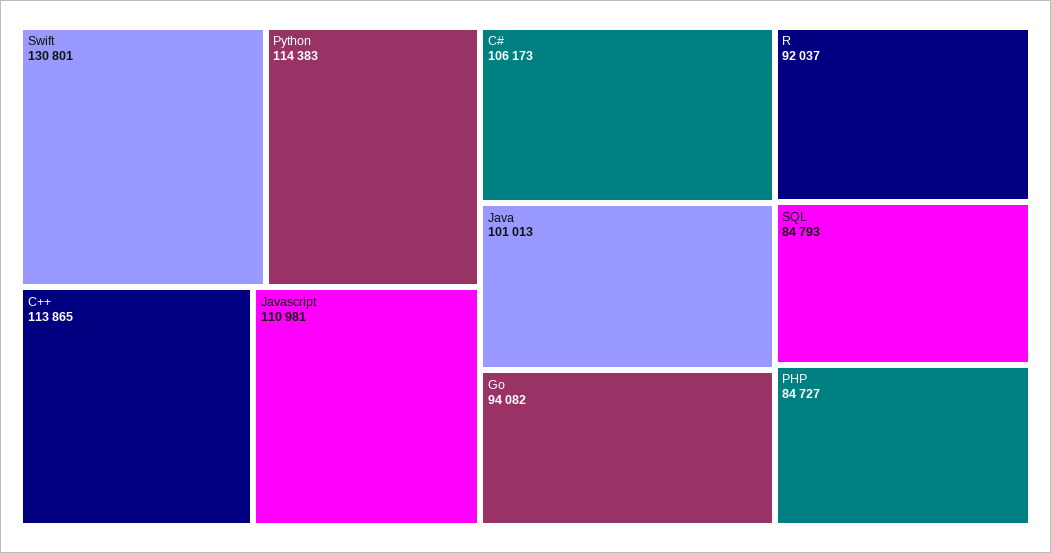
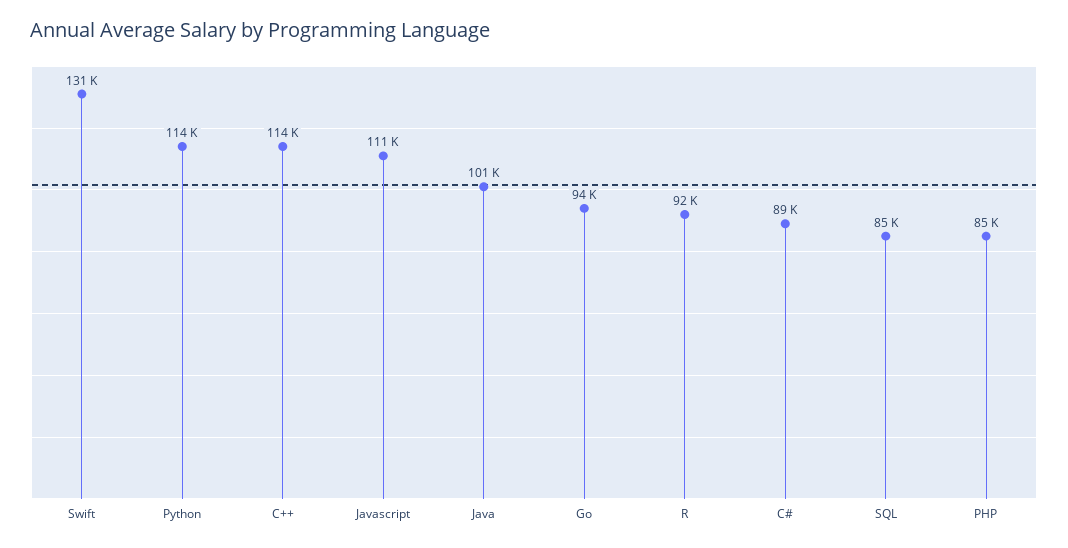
C#: 106173 -> 89000

